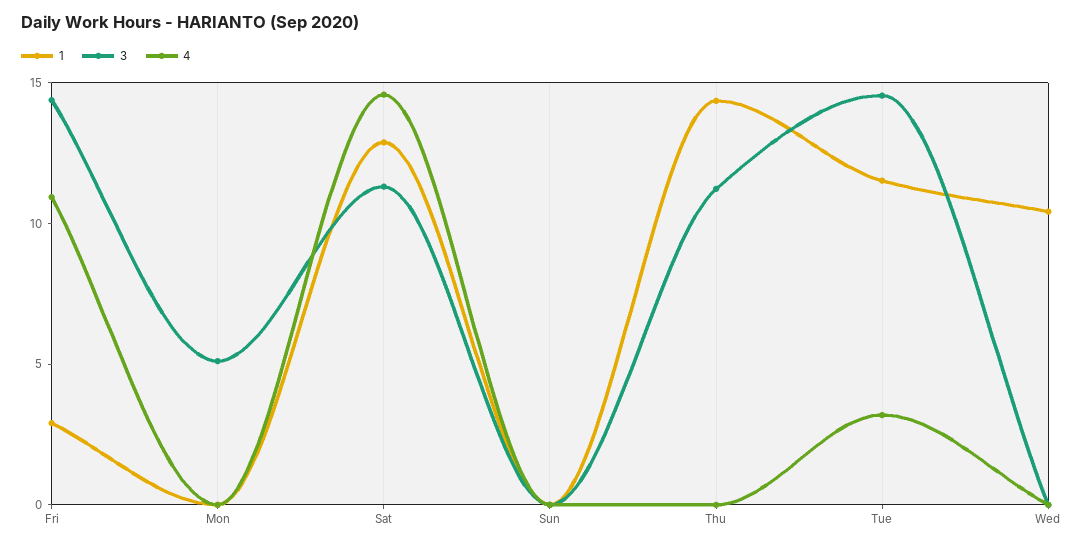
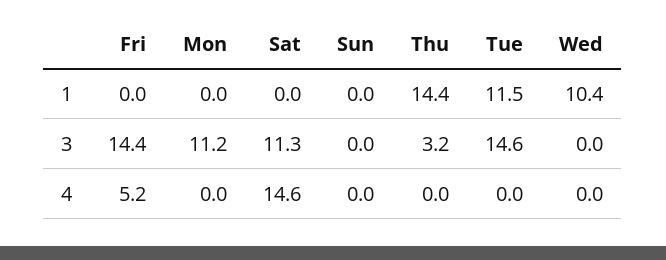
1, Fri: 3 -> 0
4, Fri: 11 -> 5.2
3, Mon: 5 -> 11.2
1, Sat: 13 -> 0
3, Thu: 11 -> 3.2
4, Tue: 3 -> 0

